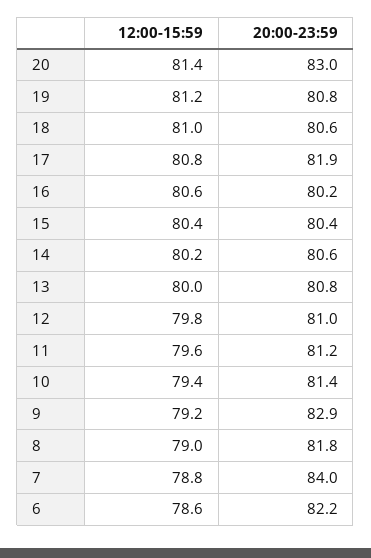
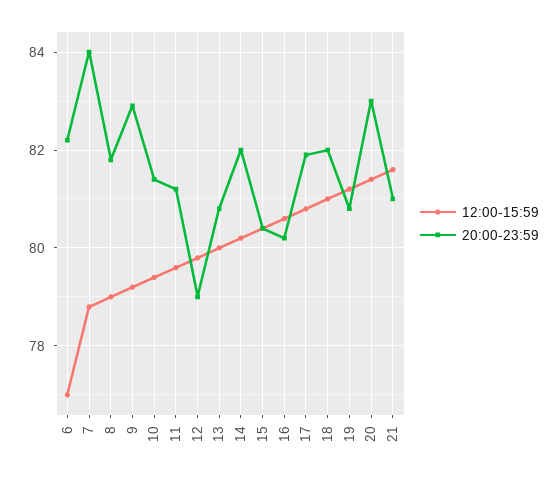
20:00-23:59, 18: 80.6 -> 82
20:00-23:59, 14: 80.6 -> 82
20:00-23:59, 12: 81 -> 79
12:00-15:59, 6: 78.6 -> 77
12:00-15:59, 21: none -> 81.5
20:00-23:59, 21: none -> 81

